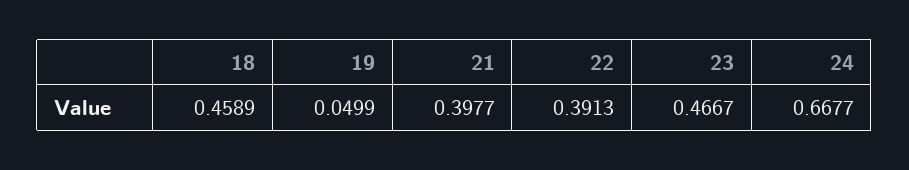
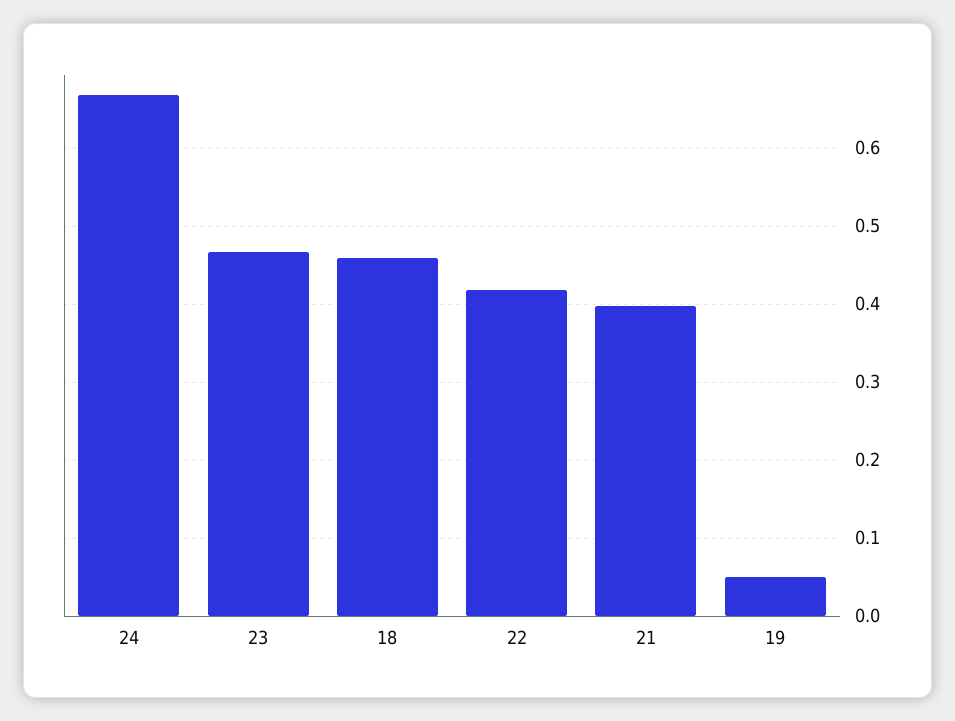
22: 0.3913 -> 0.42

